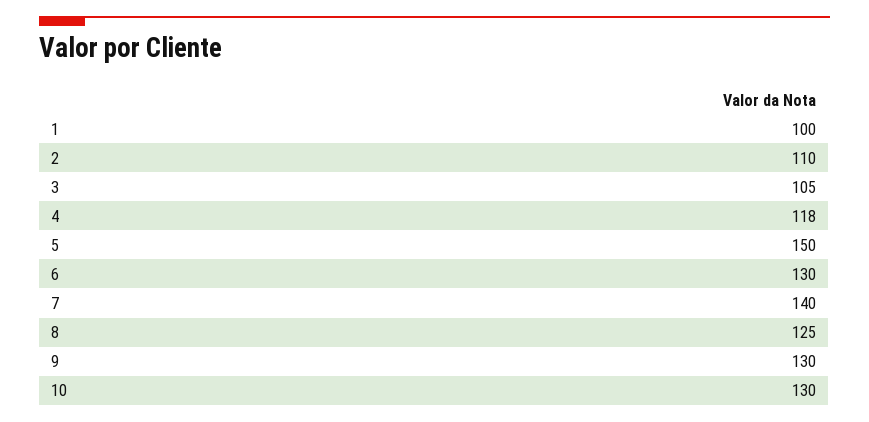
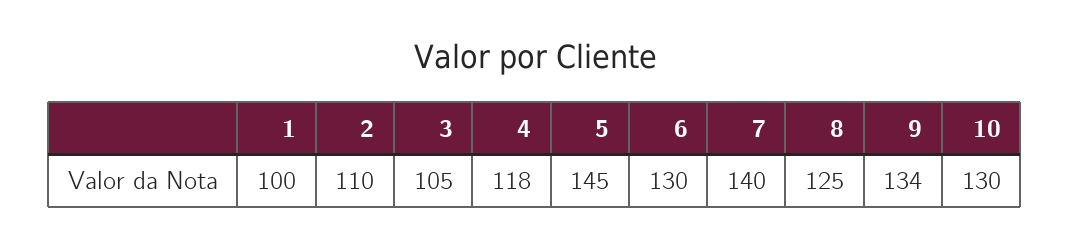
5: 150 -> 145
9: 130 -> 134

